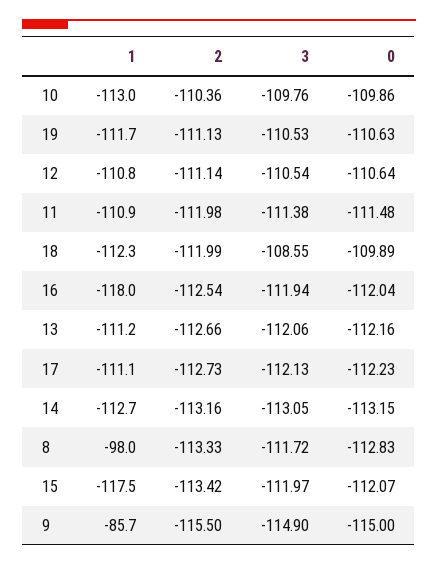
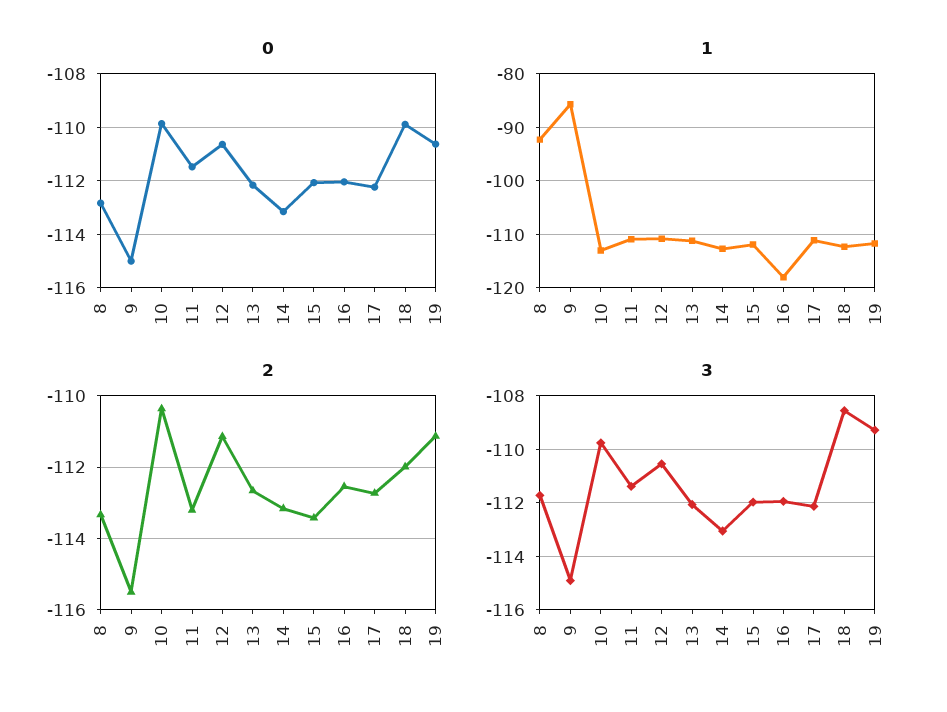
3, 19: -110.53 -> -109.25
2, 11: -111.98 -> -113.2
1, 8: -98 -> -92
1, 15: -117.5 -> -112

